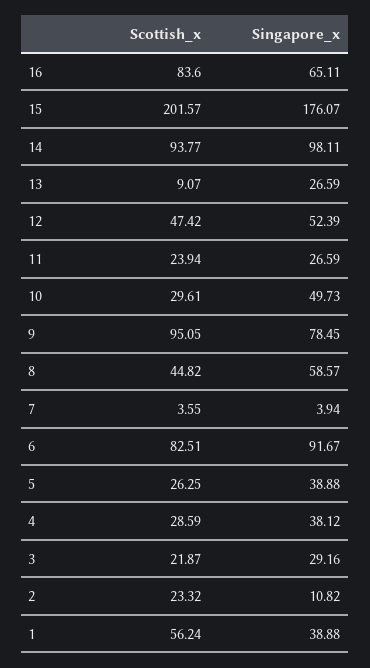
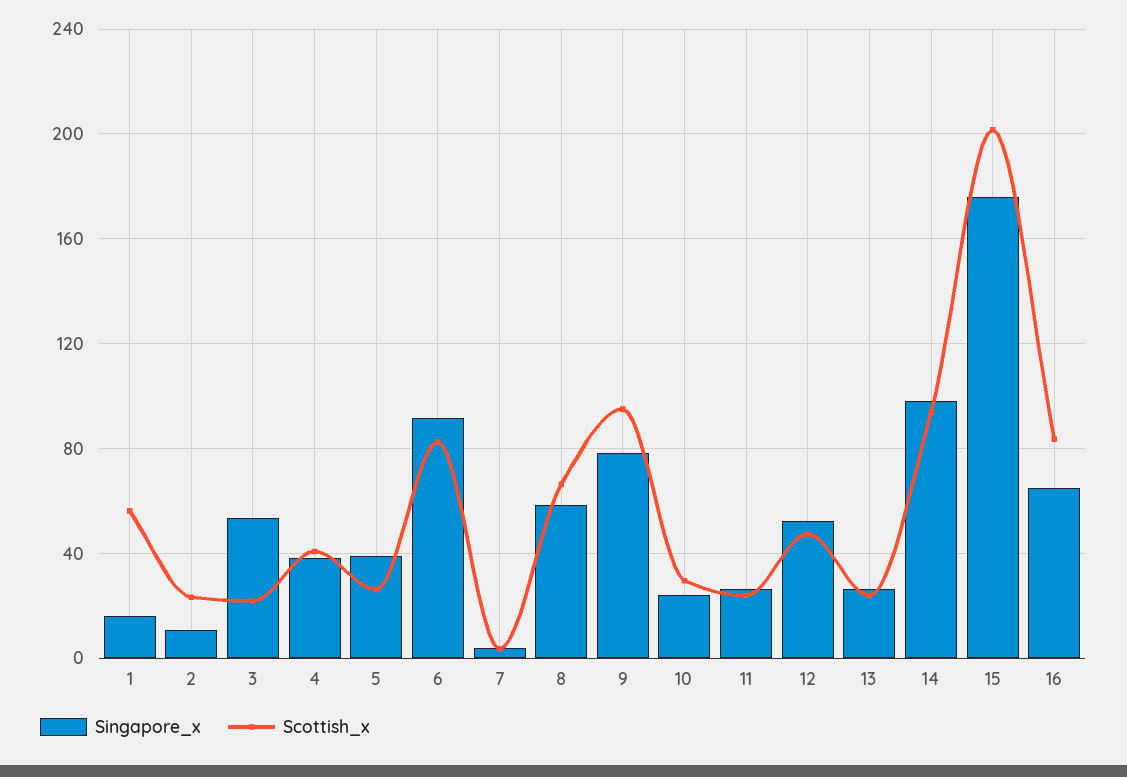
Scottish_x, 13: 9.07 -> 25
Singapore_x, 10: 49.73 -> 25
Scottish_x, 8: 44.82 -> 65
Scottish_x, 4: 28.59 -> 40
Singapore_x, 3: 29.16 -> 55
Singapore_x, 1: 38.88 -> 15

